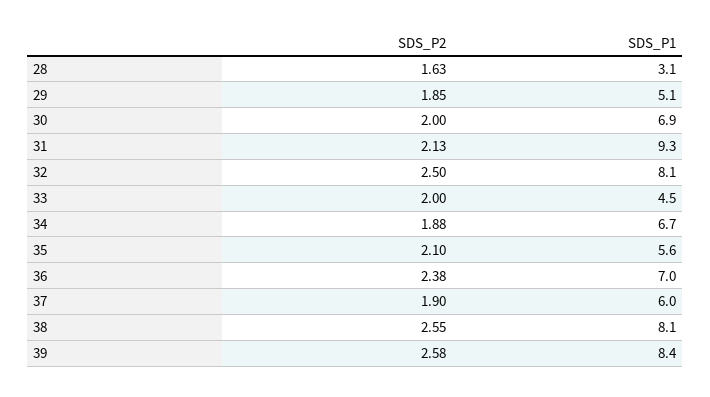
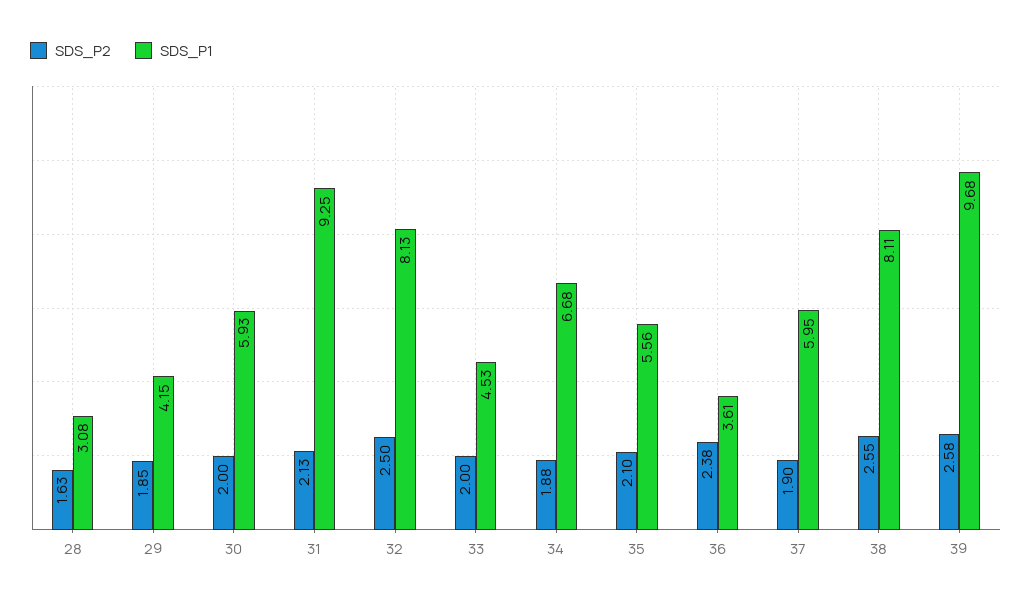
SDS_P1, 29: 5.1 -> 4.15
SDS_P1, 30: 6.9 -> 5.93
SDS_P1, 36: 7 -> 3.61
SDS_P1, 39: 8.4 -> 9.68

